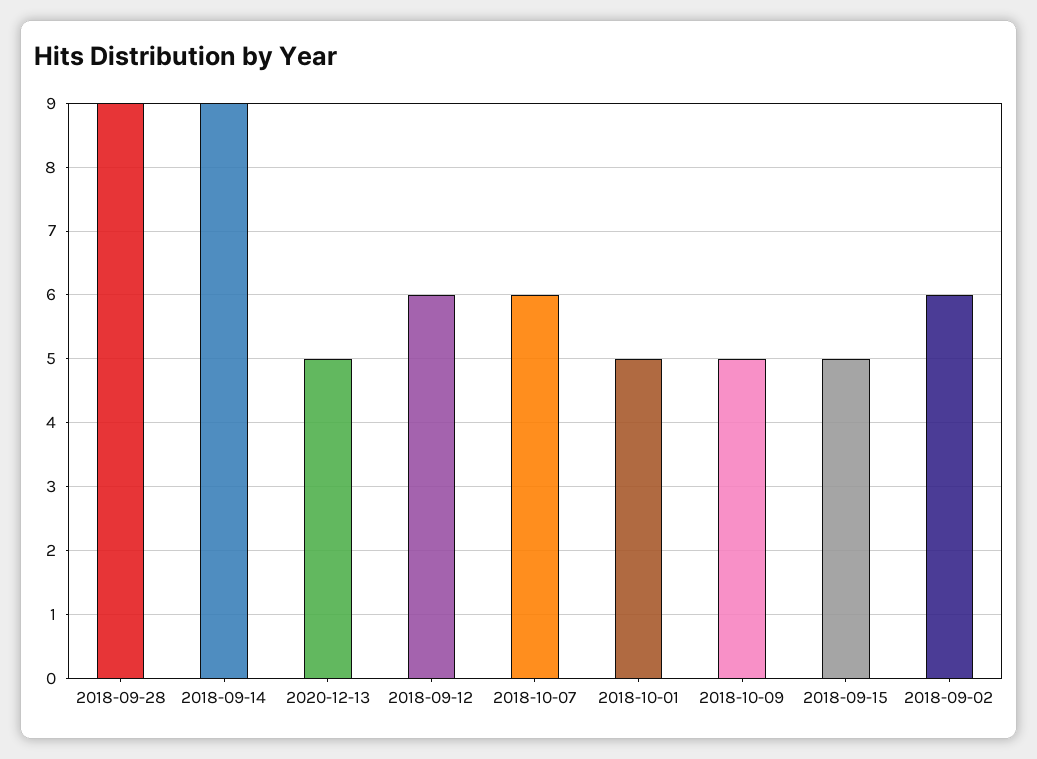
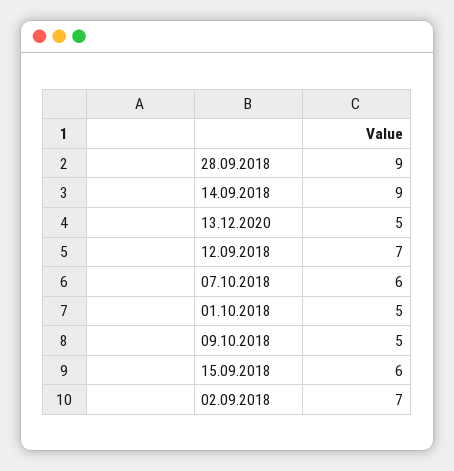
2018-09-12: 6 -> 7
2018-09-15: 5 -> 6
2018-09-02: 6 -> 7

